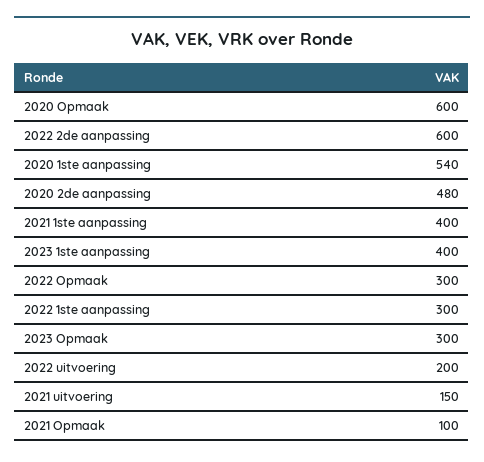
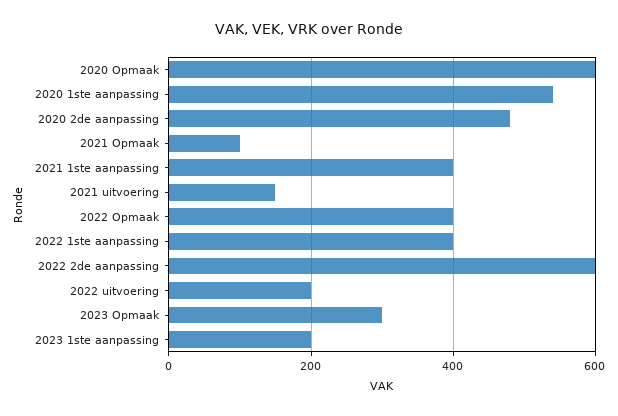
2023 1ste aanpassing: 400 -> 200
2022 Opmaak: 300 -> 400
2022 1ste aanpassing: 300 -> 400

